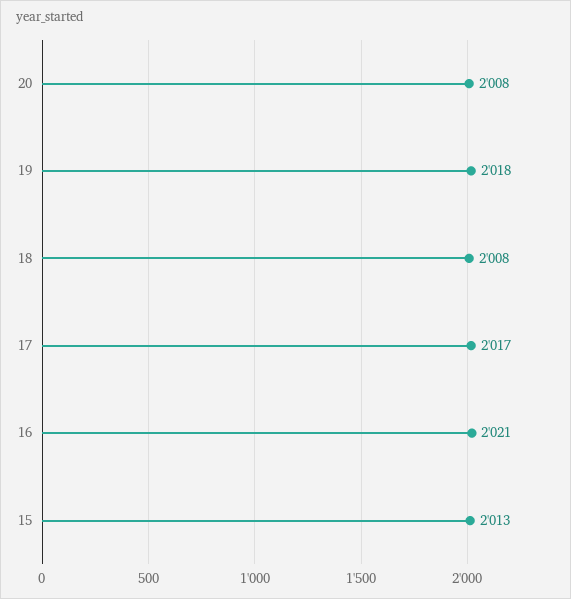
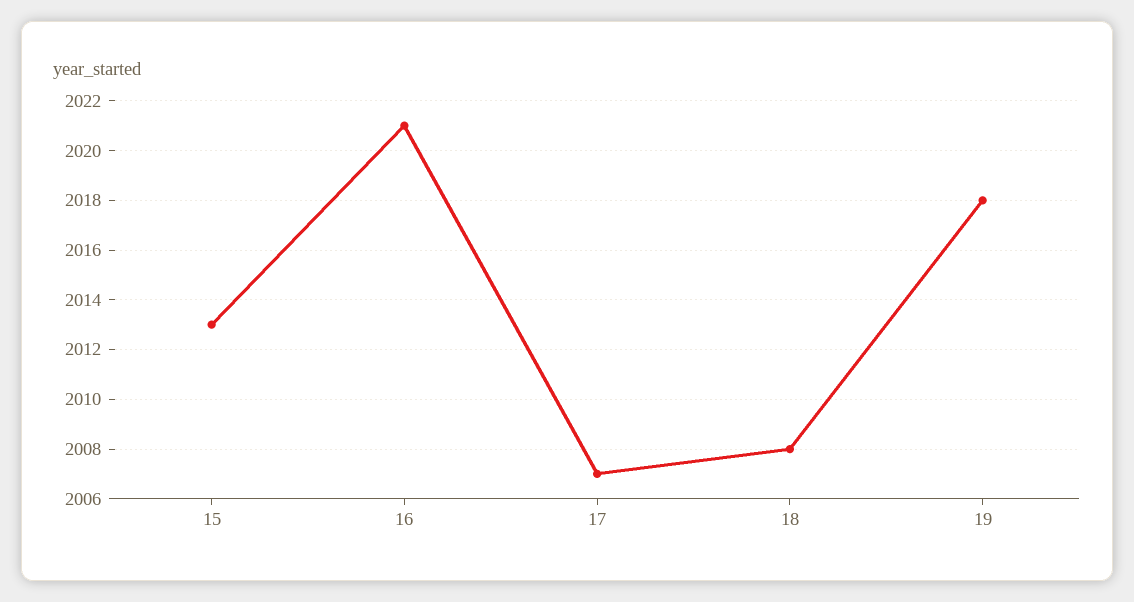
20: 2008 -> none
17: 2017 -> 2007

